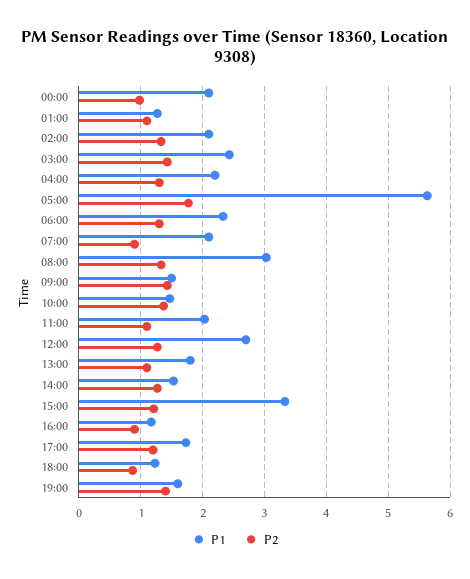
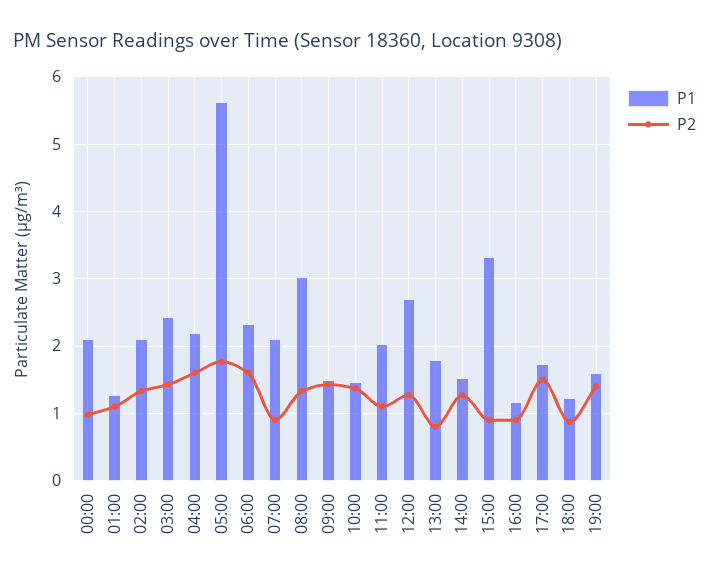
P2, 04:00: 1.3 -> 1.6
P2, 06:00: 1.3 -> 1.6
P2, 13:00: 1.1 -> 0.8
P2, 15:00: 1.2 -> 0.9
P2, 17:00: 1.2 -> 1.5

